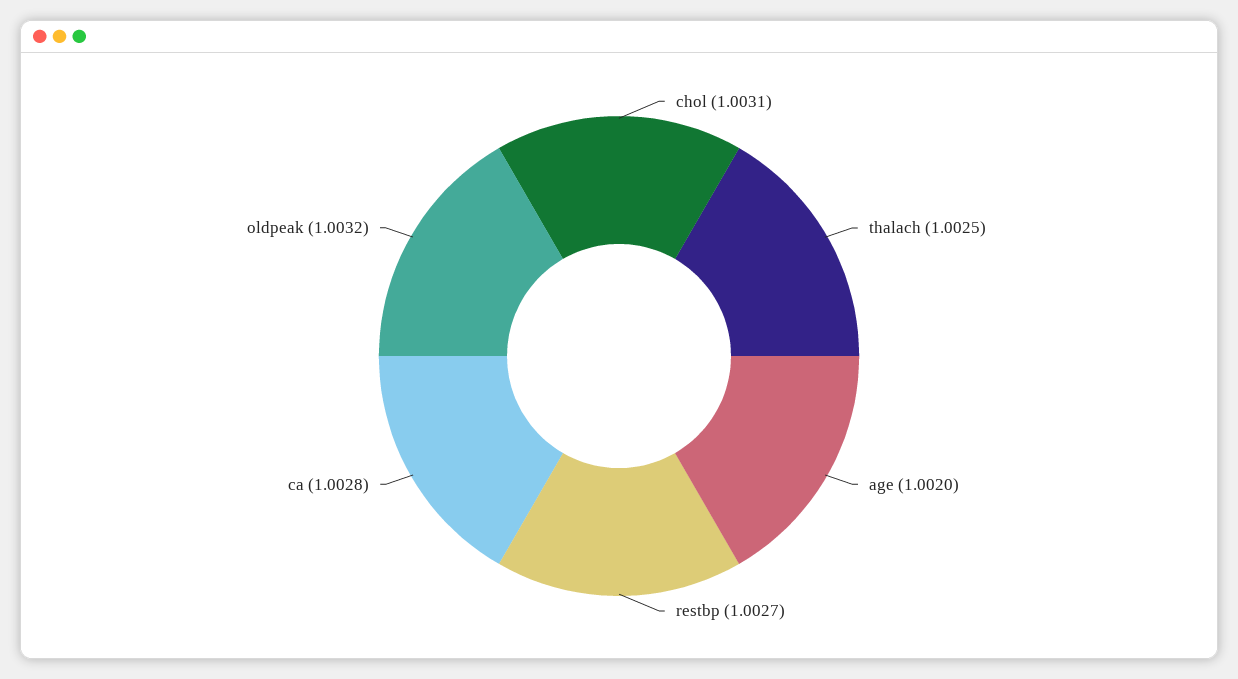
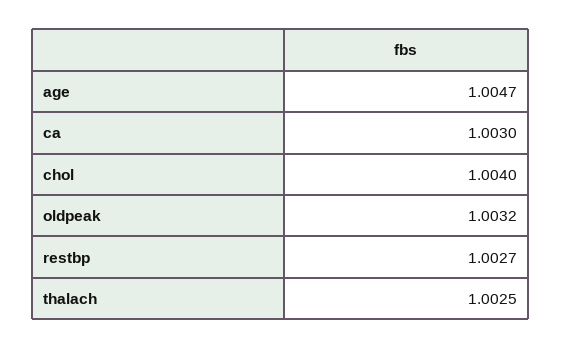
chol: 1.0031 -> 1.004
age: 1.002 -> 1.0047
ca: 1.0028 -> 1.003

